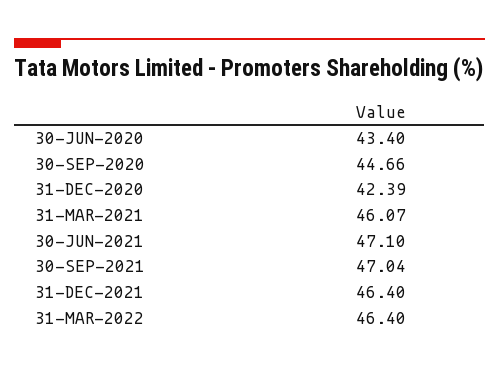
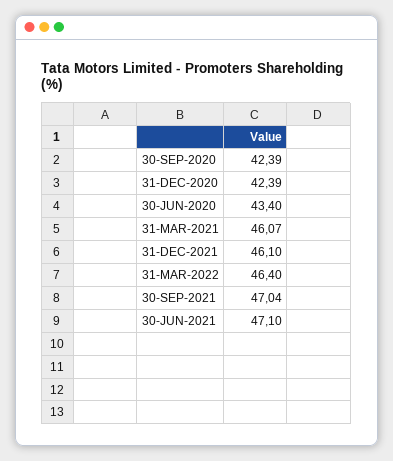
30-SEP-2020: 44.66 -> 42.39
31-DEC-2021: 46.4 -> 46.1

